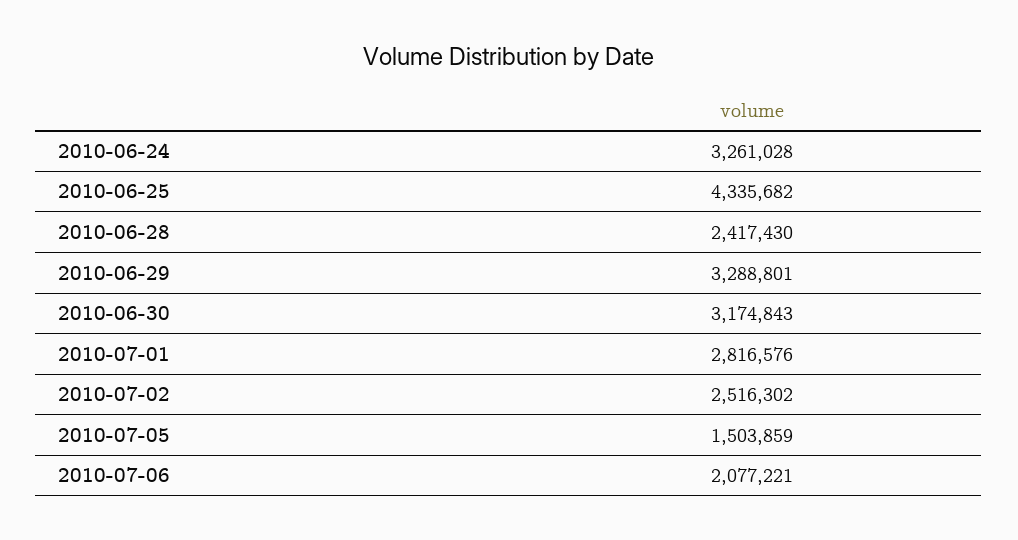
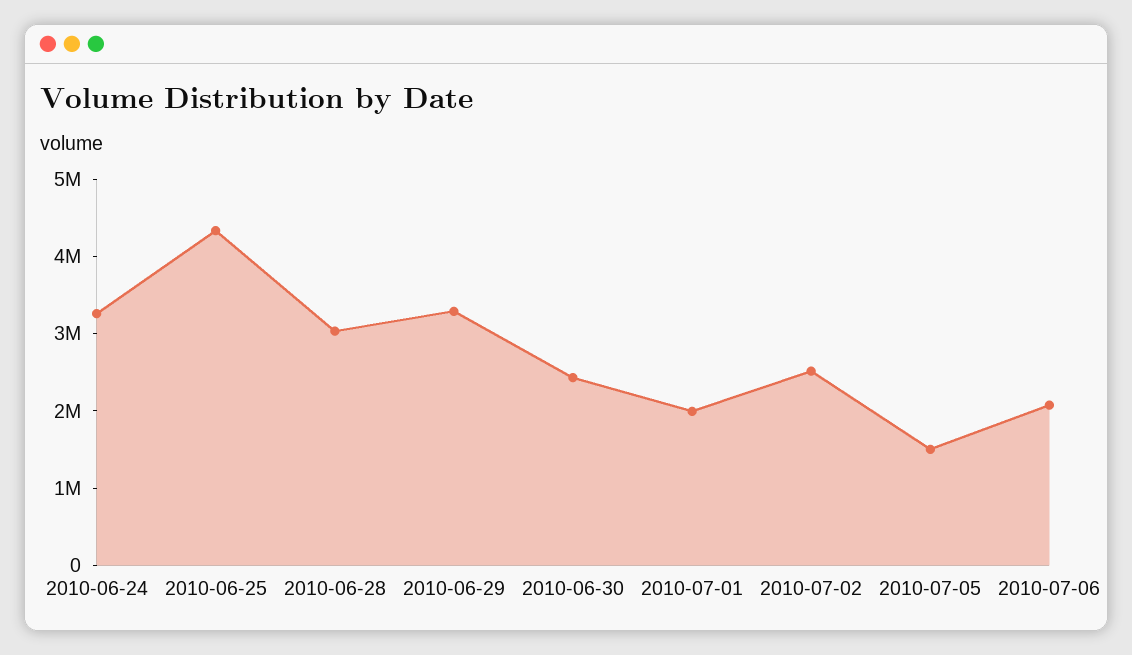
2010-06-28: 2417430 -> 3000000
2010-06-30: 3174843 -> 2400000
2010-07-01: 2816576 -> 2000000

